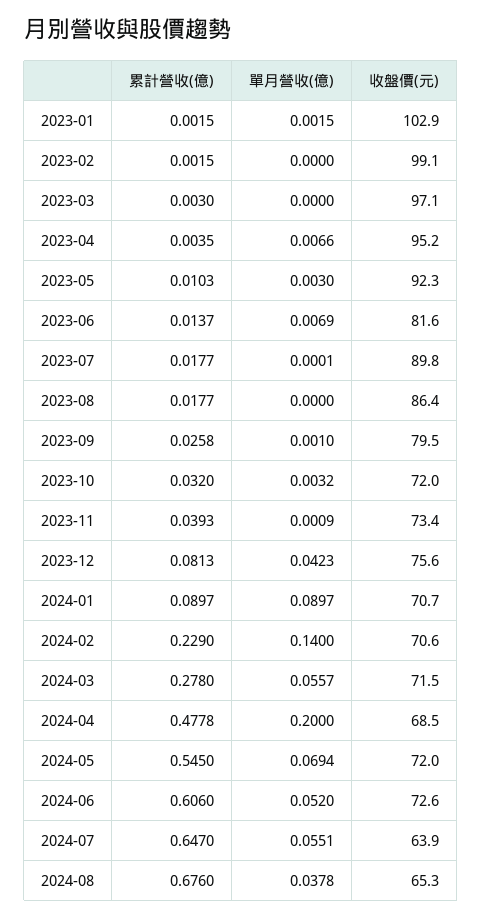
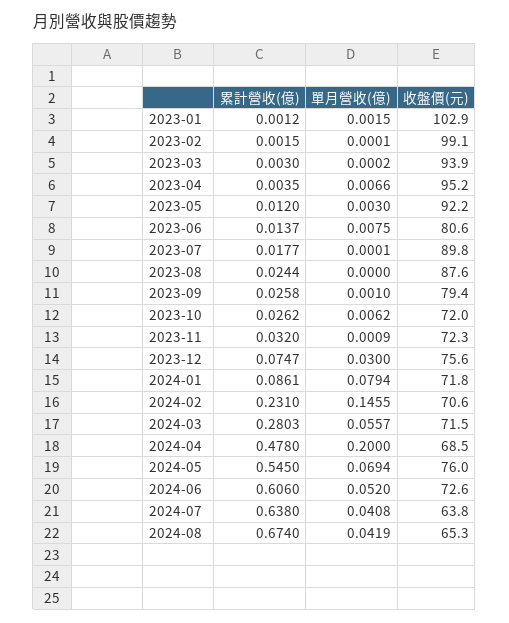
累計營收(億), 2023-01: 0.0015 -> 0.0012
單月營收(億), 2023-02: 0 -> 0.0001
單月營收(億), 2023-03: 0 -> 0.0002
收盤價(元), 2023-03: 97.1 -> 93.9
累計營收(億), 2023-05: 0.0103 -> 0.012
收盤價(元), 2023-05: 92.3 -> 92.2
單月營收(億), 2023-06: 0.0069 -> 0.0075
收盤價(元), 2023-06: 81.6 -> 80.6
累計營收(億), 2023-08: 0.0177 -> 0.0244
收盤價(元), 2023-08: 86.4 -> 87.6
收盤價(元), 2023-09: 79.5 -> 79.4
累計營收(億), 2023-10: 0.032 -> 0.0262
單月營收(億), 2023-10: 0.0032 -> 0.0062
累計營收(億), 2023-11: 0.0393 -> 0.032
收盤價(元), 2023-11: 73.4 -> 72.3
累計營收(億), 2023-12: 0.0813 -> 0.0747
單月營收(億), 2023-12: 0.0423 -> 0.03
累計營收(億), 2024-01: 0.0897 -> 0.0861
單月營收(億), 2024-01: 0.0897 -> 0.0794
收盤價(元), 2024-01: 70.7 -> 71.8
累計營收(億), 2024-02: 0.229 -> 0.231
單月營收(億), 2024-02: 0.14 -> 0.1455
累計營收(億), 2024-03: 0.278 -> 0.2803
累計營收(億), 2024-04: 0.4778 -> 0.478
收盤價(元), 2024-05: 72 -> 76
累計營收(億), 2024-07: 0.647 -> 0.638
單月營收(億), 2024-07: 0.0551 -> 0.0408
收盤價(元), 2024-07: 63.9 -> 63.8
累計營收(億), 2024-08: 0.676 -> 0.674
單月營收(億), 2024-08: 0.0378 -> 0.0419

